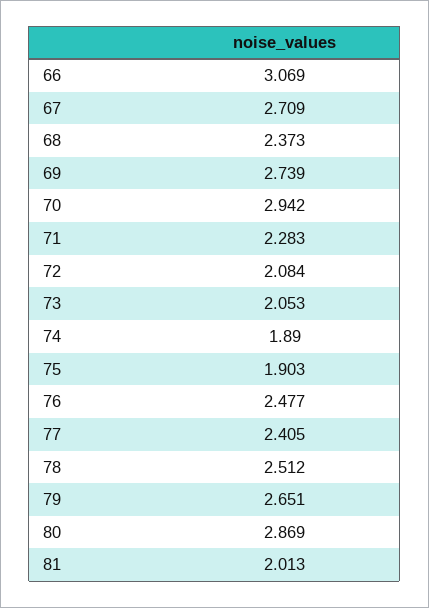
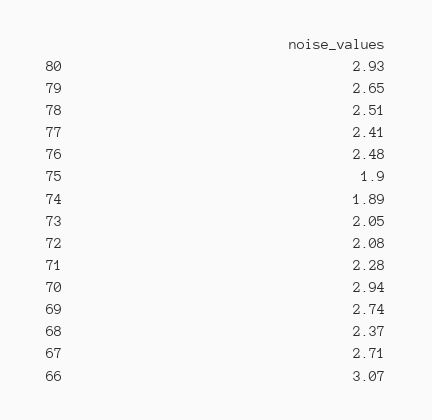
80: 2.869 -> 2.93
81: 2.013 -> none

